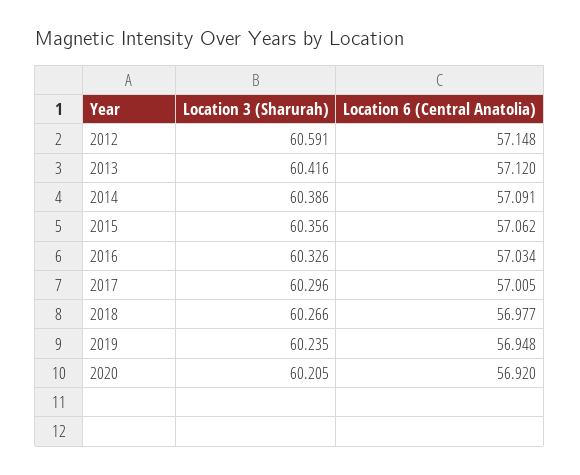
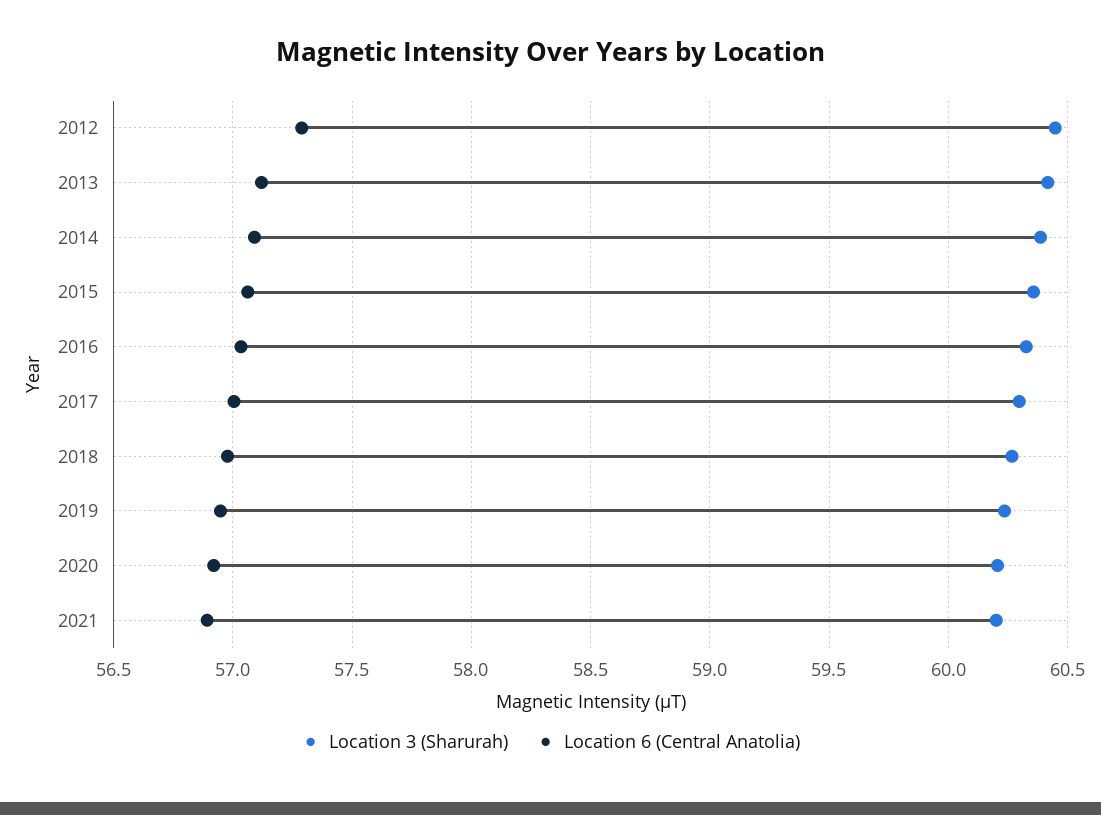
Location 3 (Sharurah), 2012: 60.591 -> 60.45
Location 6 (Central Anatolia), 2012: 57.148 -> 57.3
Location 3 (Sharurah), 2021: none -> 60.2
Location 6 (Central Anatolia), 2021: none -> 56.9

